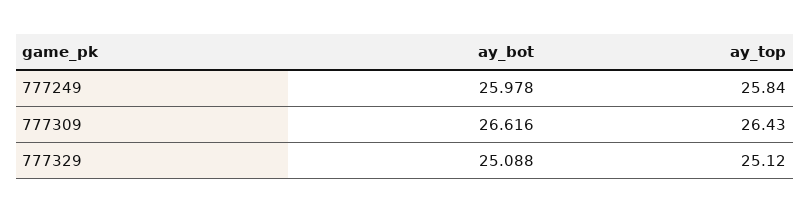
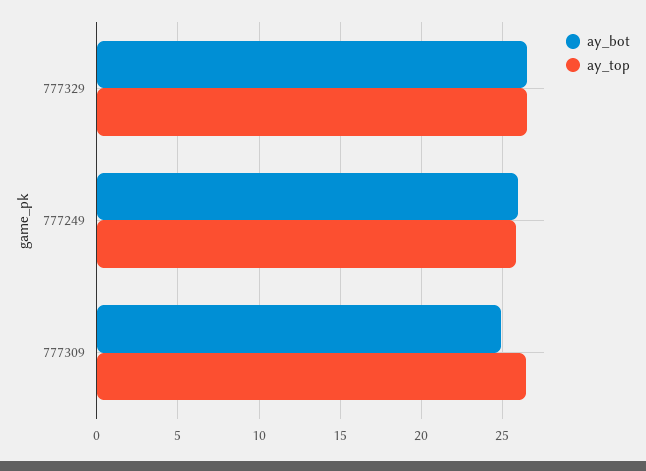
ay_bot, 777309: 26.616 -> 25
ay_bot, 777329: 25.088 -> 26.5
ay_top, 777329: 25.12 -> 26.5

